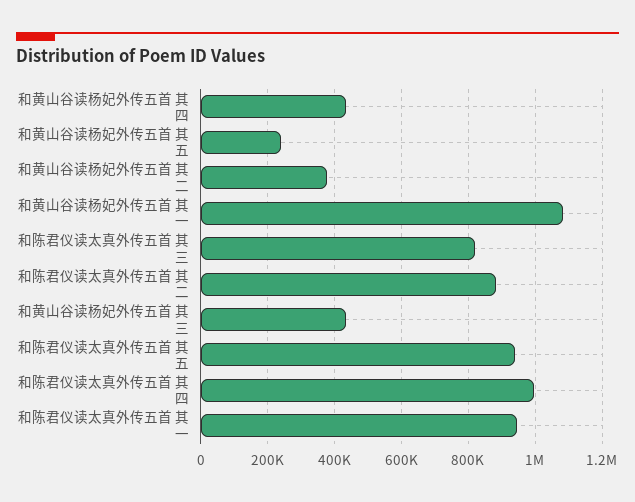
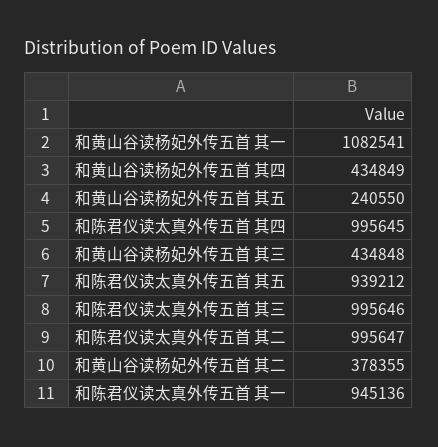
和陈君仪读太真外传五首 其三: 820000 -> 995646
和陈君仪读太真外传五首 其二: 880000 -> 995647

